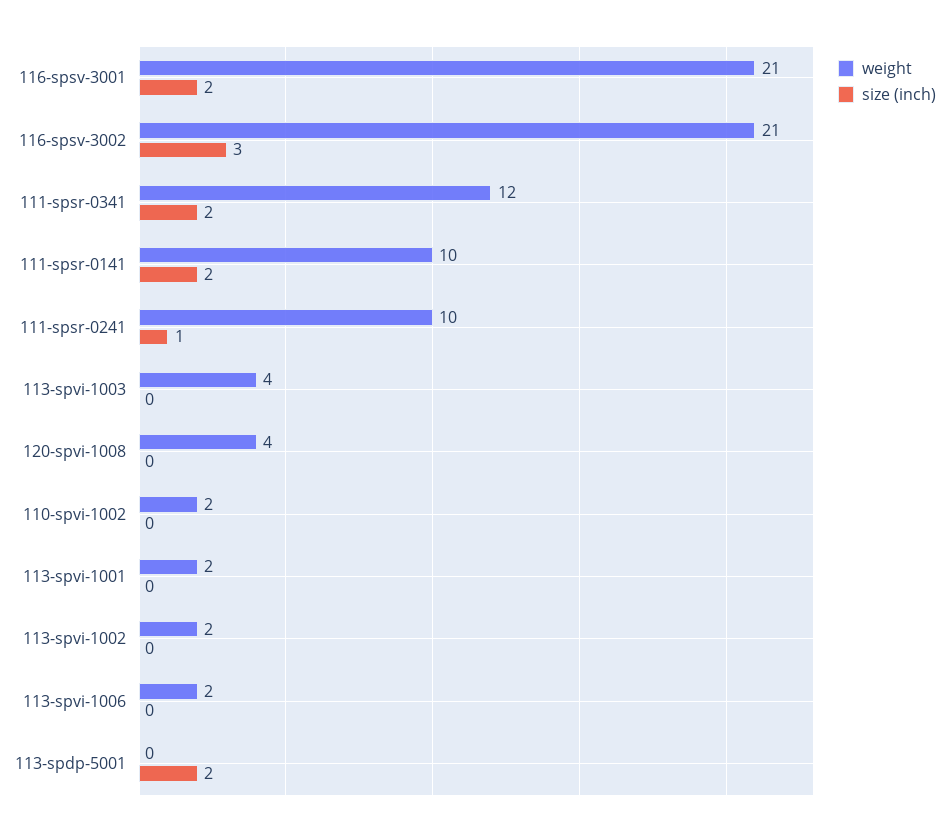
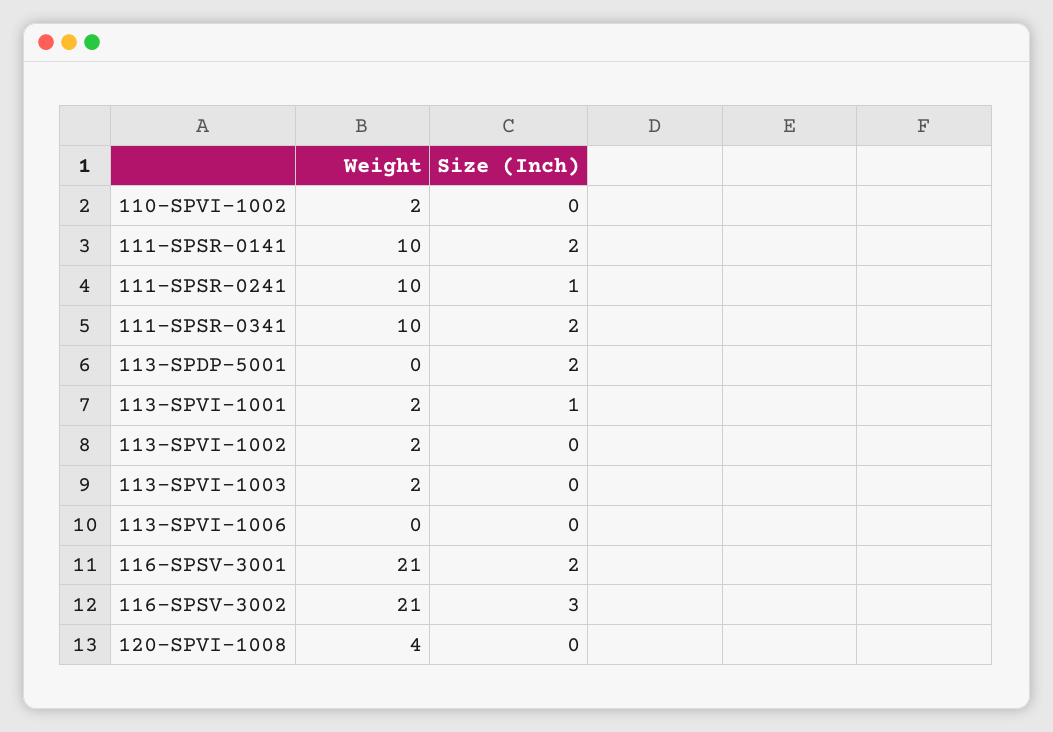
weight, 111-spsr-0341: 12 -> 10
weight, 113-spvi-1003: 4 -> 2
size (inch), 113-spvi-1001: 0 -> 1
weight, 113-spvi-1006: 2 -> 0

